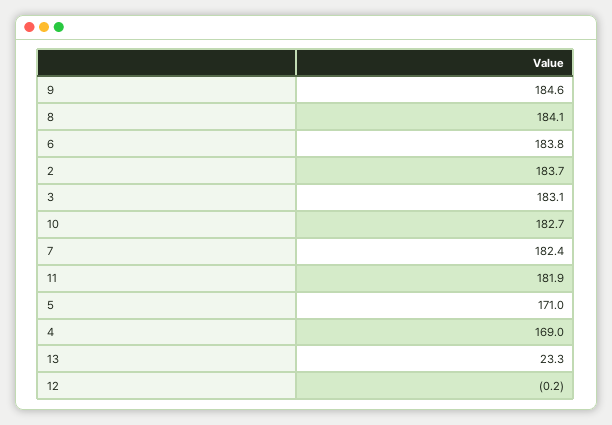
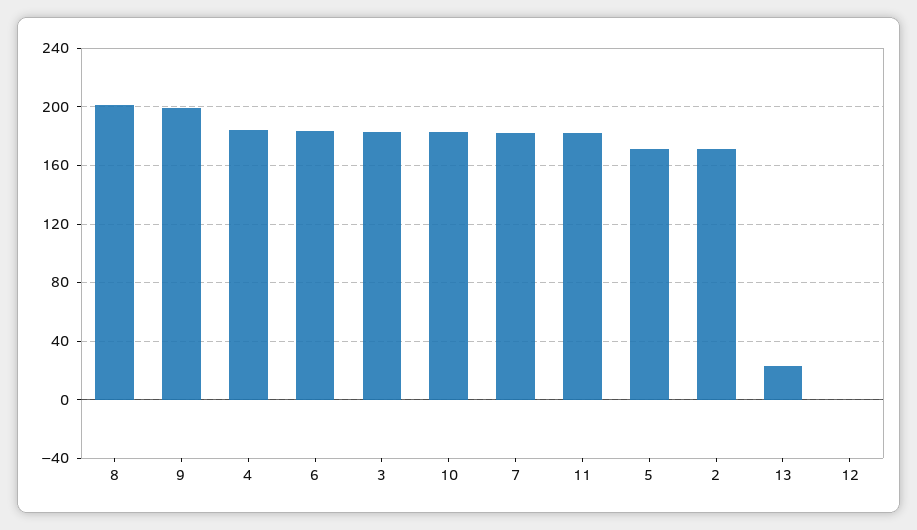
9: 184.6 -> 200
8: 184.1 -> 200
2: 183.7 -> 170
4: 169 -> 185

